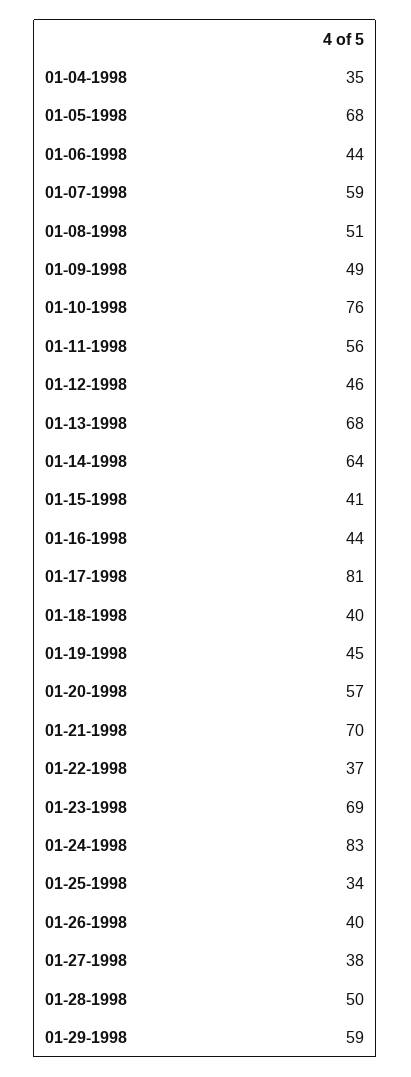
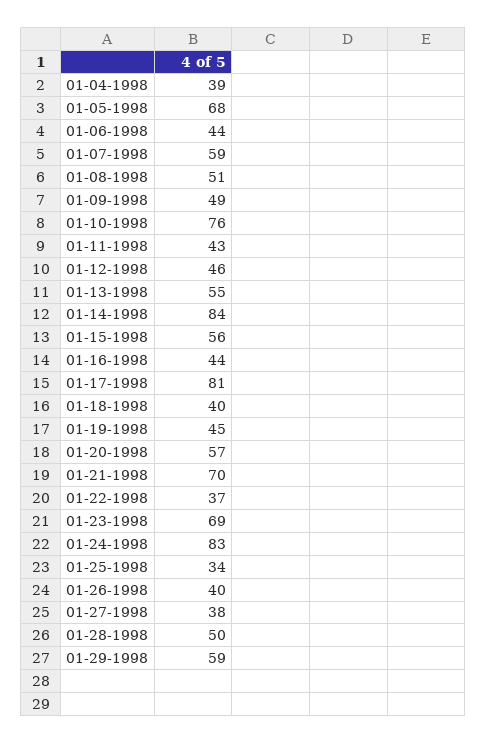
01-04-1998: 35 -> 39
01-11-1998: 56 -> 43
01-13-1998: 68 -> 55
01-14-1998: 64 -> 84
01-15-1998: 41 -> 56

